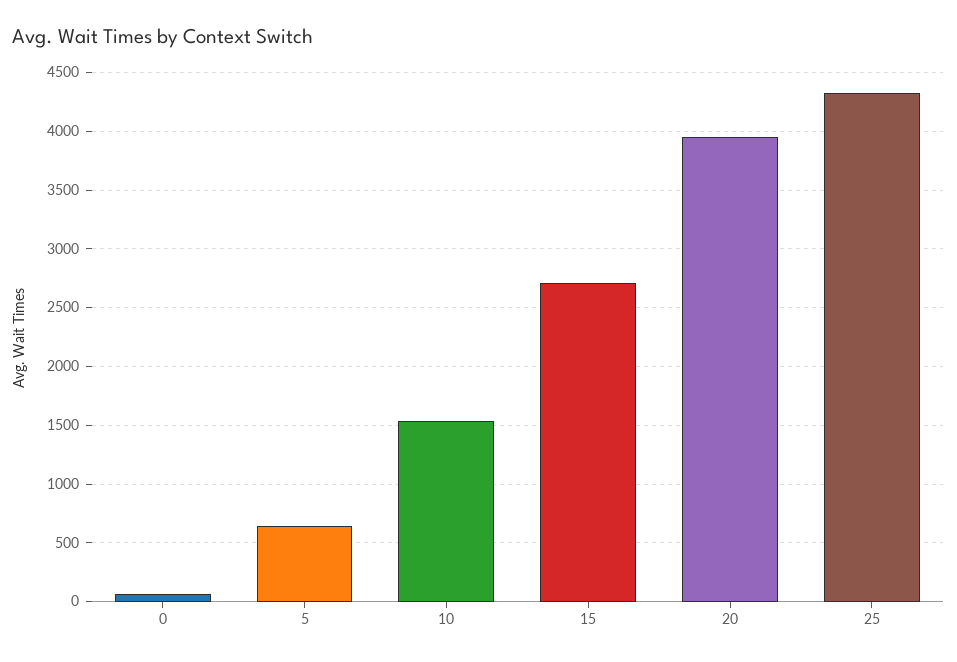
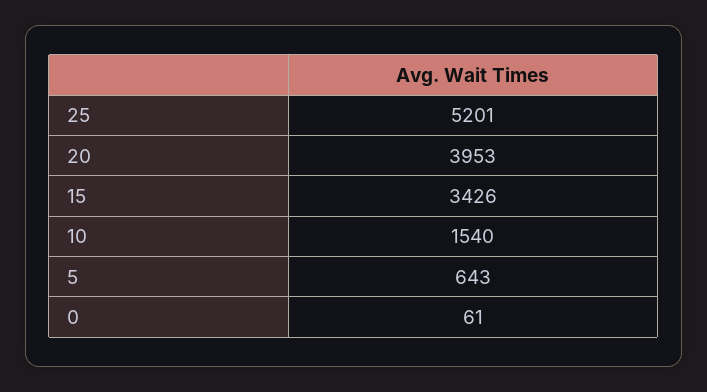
15: 2700 -> 3426
25: 4300 -> 5201

